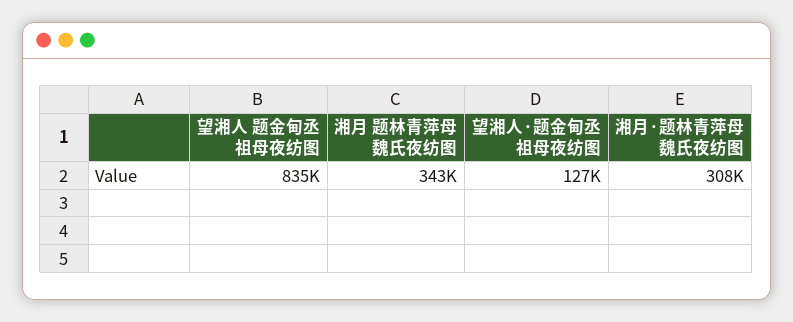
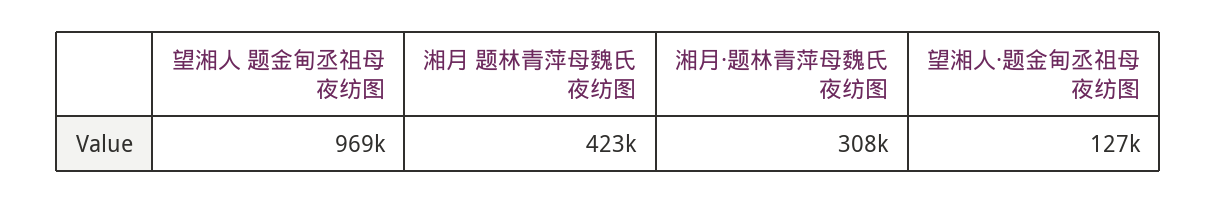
望湘人 题金甸丞祖母夜纺图: 835000 -> 969000
湘月 题林青萍母魏氏夜纺图: 343000 -> 423000

